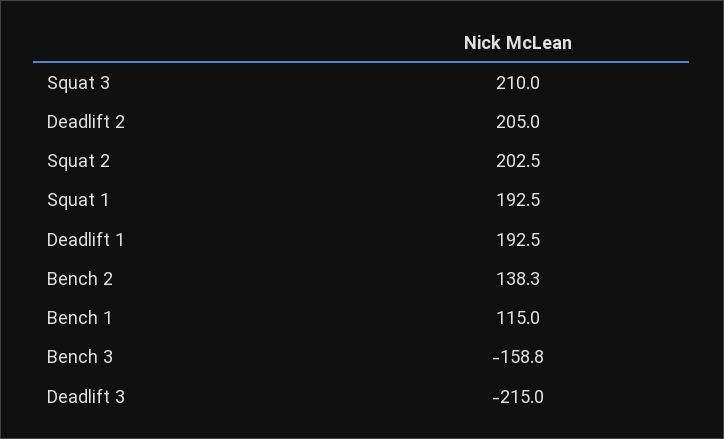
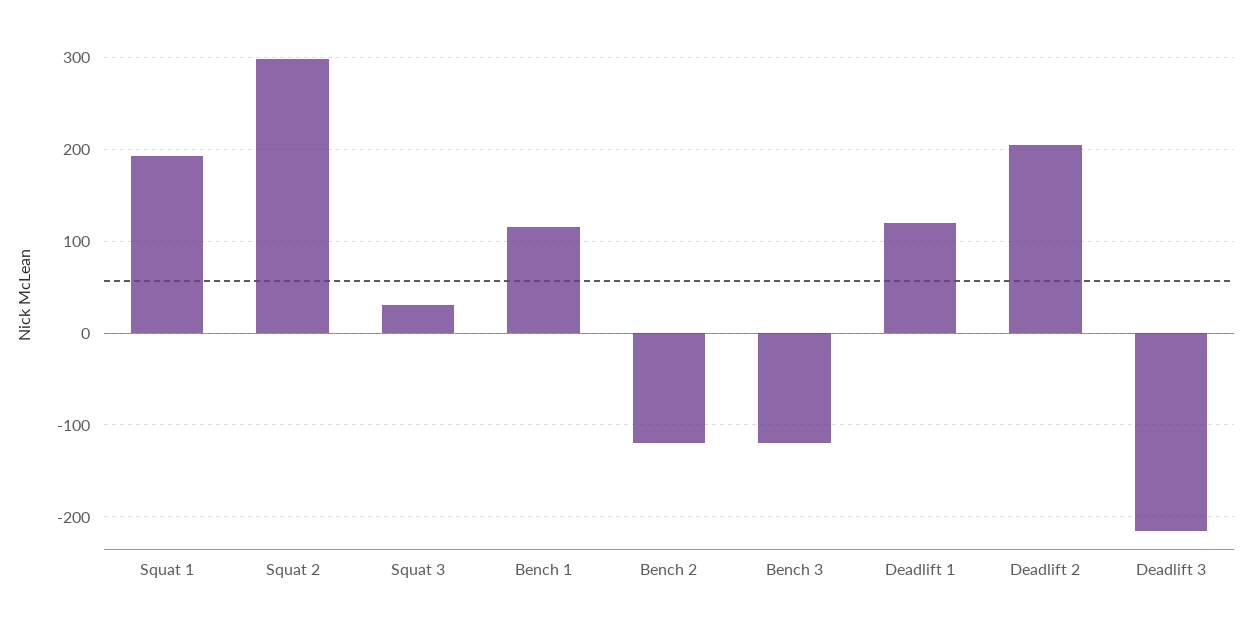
Squat 3: 210 -> 30
Squat 2: 202.5 -> 300
Deadlift 1: 192.5 -> 120
Bench 2: 138.3 -> -120
Bench 3: -158.8 -> -120

